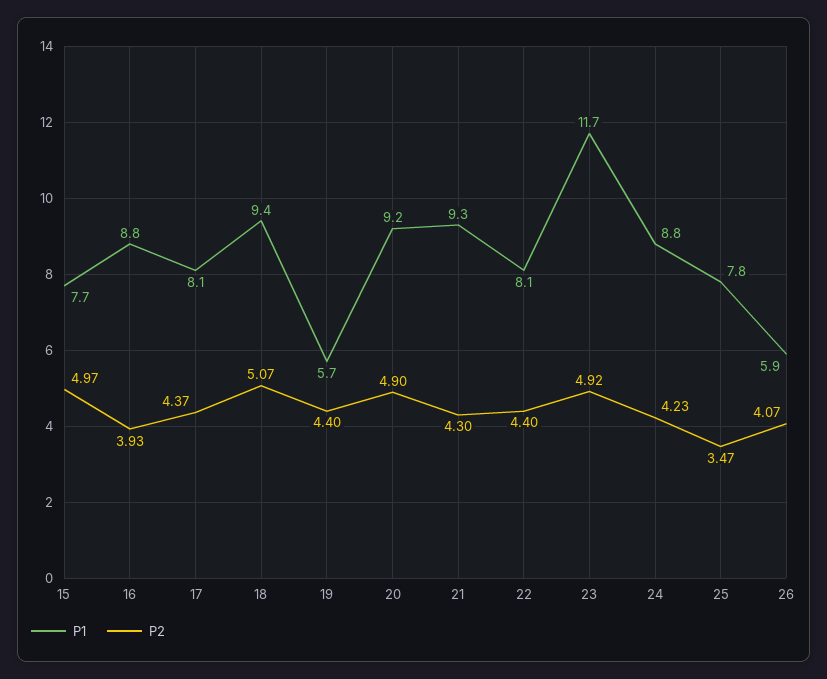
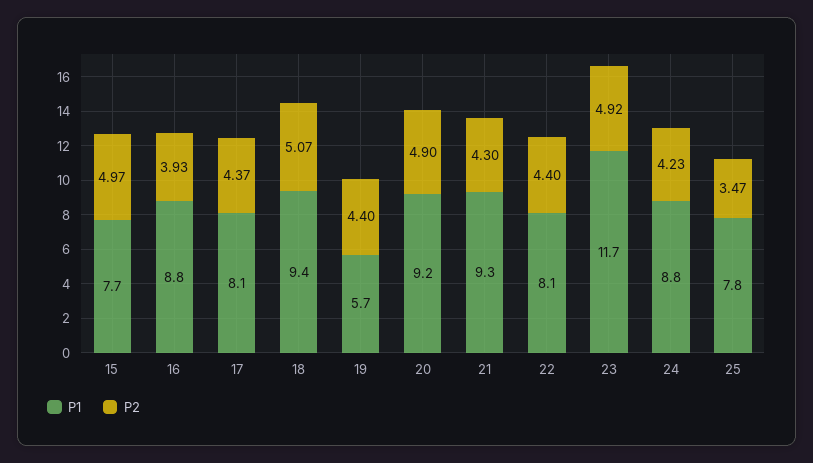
P1, 26: 5.9 -> none
P2, 26: 4.07 -> none

